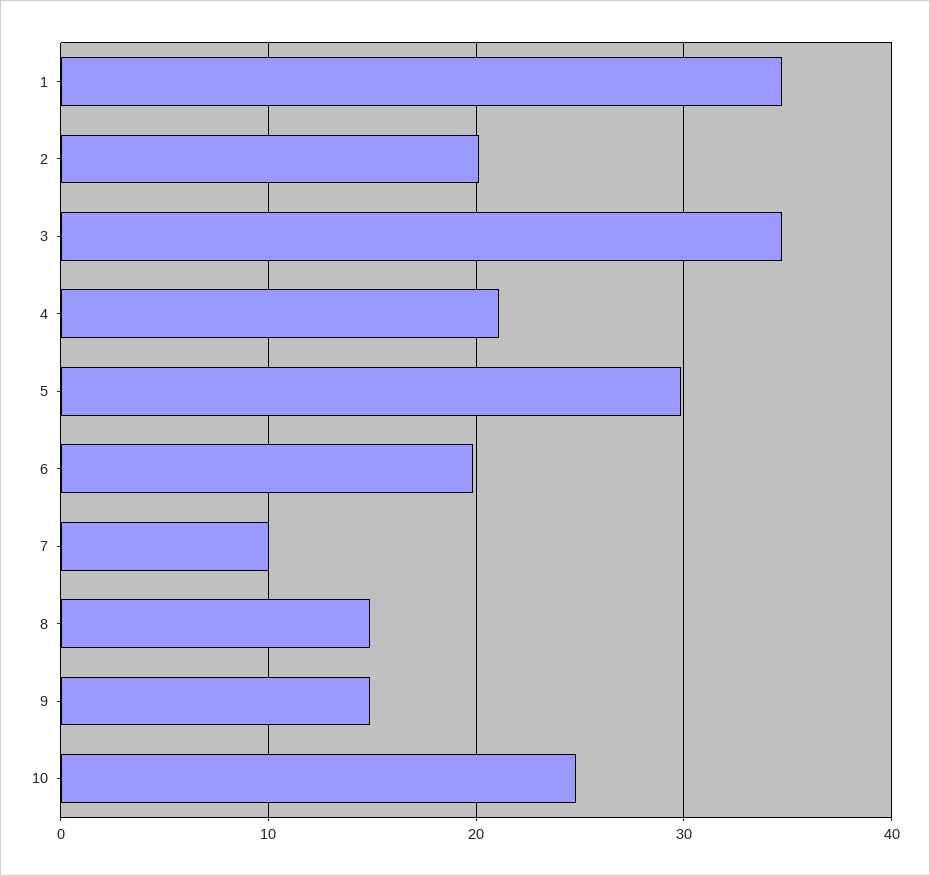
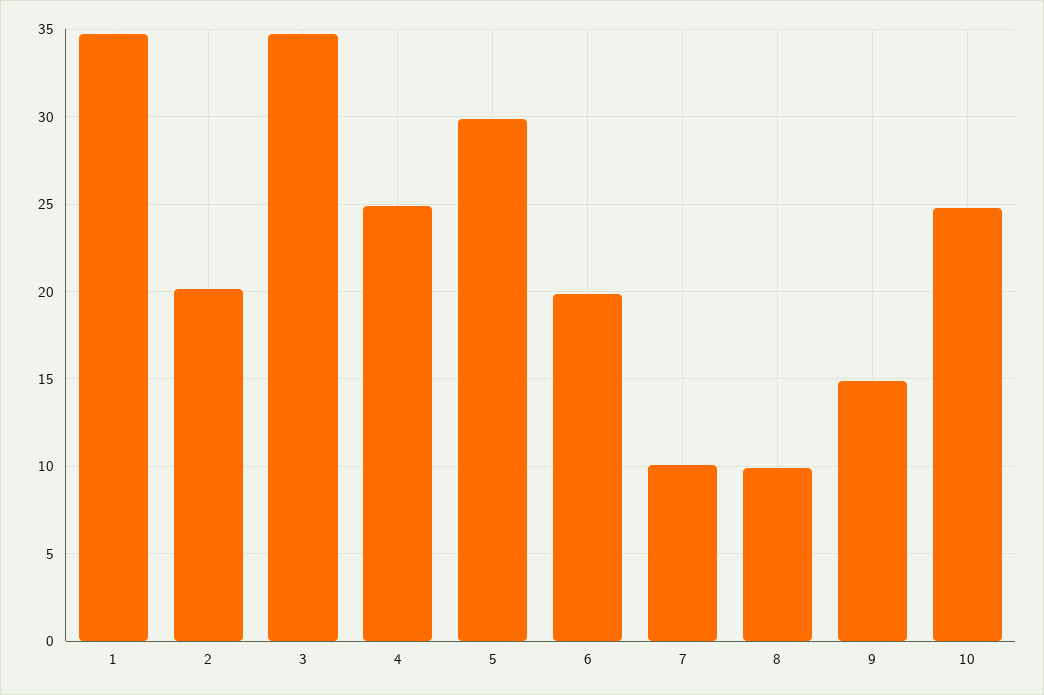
4: 21 -> 25
8: 15 -> 10

